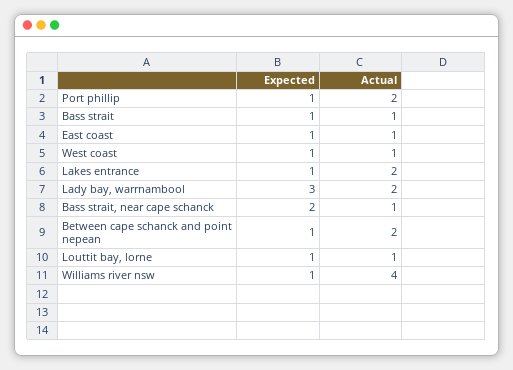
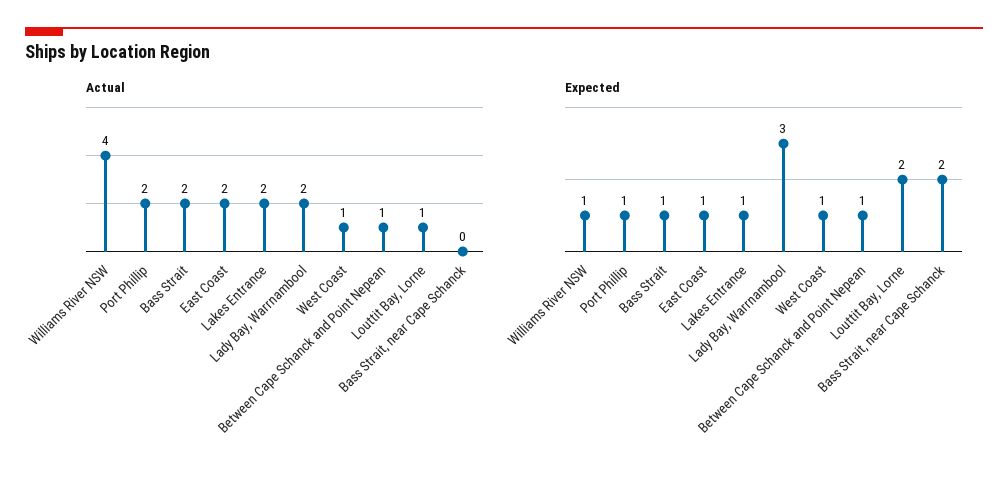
Actual, Bass strait: 1 -> 2
Actual, East coast: 1 -> 2
Actual, Bass strait, near cape schanck: 1 -> 0
Actual, Between cape schanck and point nepean: 2 -> 1
Expected, Louttit bay, lorne: 1 -> 2

